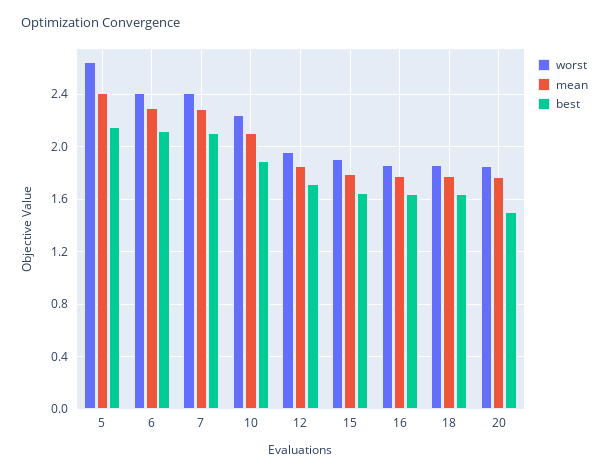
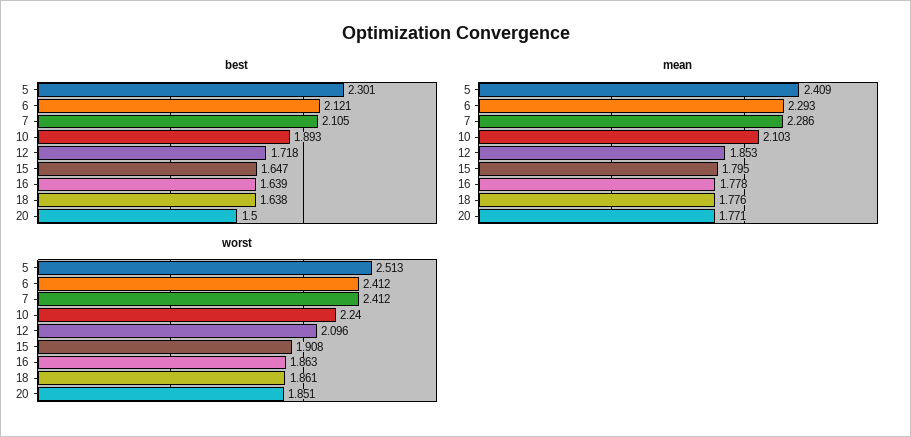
worst, 5: 2.65 -> 2.513
best, 5: 2.15 -> 2.301
worst, 12: 1.95 -> 2.096

